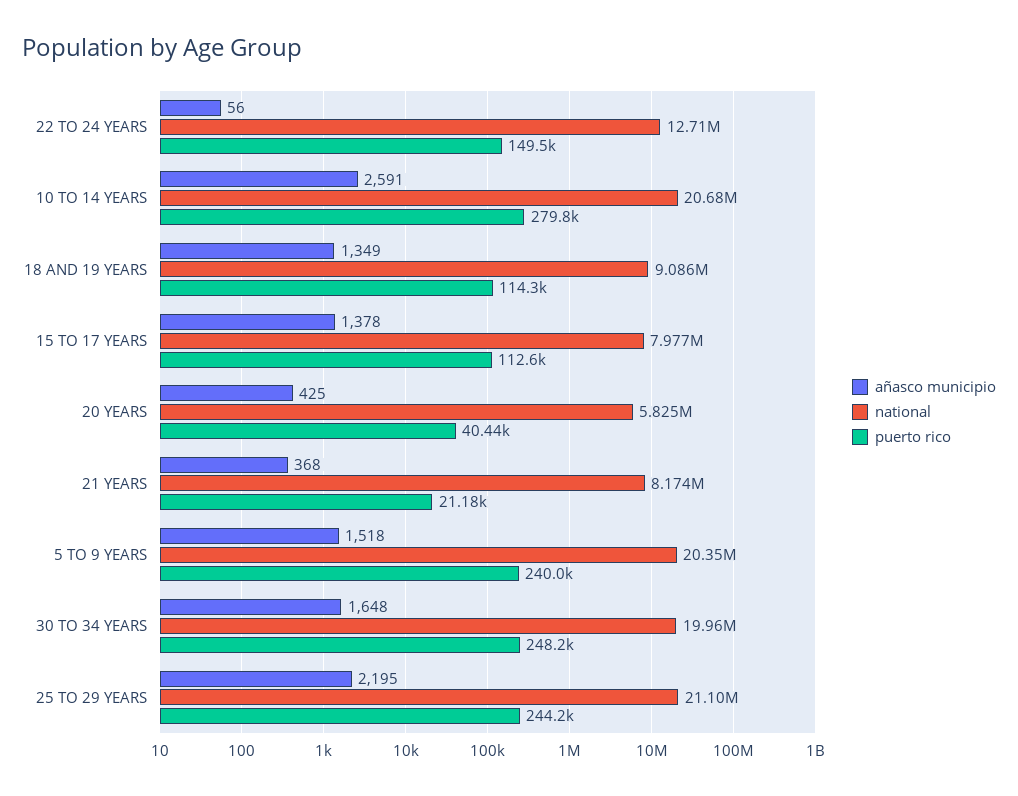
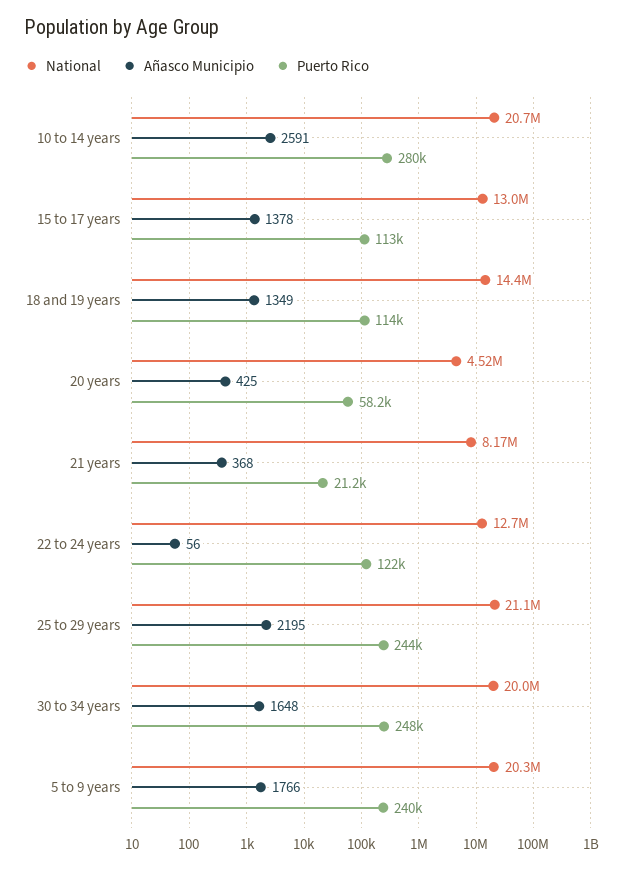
puerto rico, 22 TO 24 YEARS: 149500 -> 122000
national, 18 AND 19 YEARS: 9086000 -> 14400000
national, 15 TO 17 YEARS: 7977000 -> 13000000
national, 20 YEARS: 5825000 -> 4520000
puerto rico, 20 YEARS: 40440 -> 58200
añasco municipio, 5 TO 9 YEARS: 1518 -> 1766

